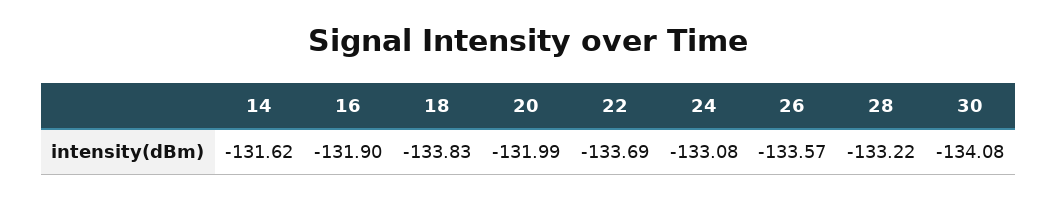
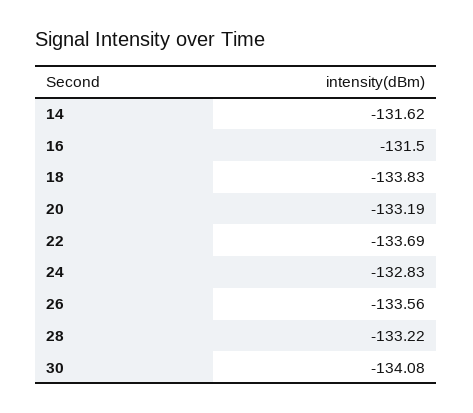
16: -131.9 -> -131.5
20: -131.99 -> -133.19
24: -133.08 -> -132.83
26: -133.57 -> -133.56

